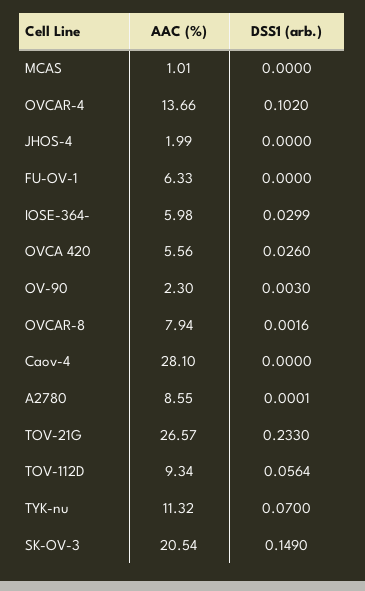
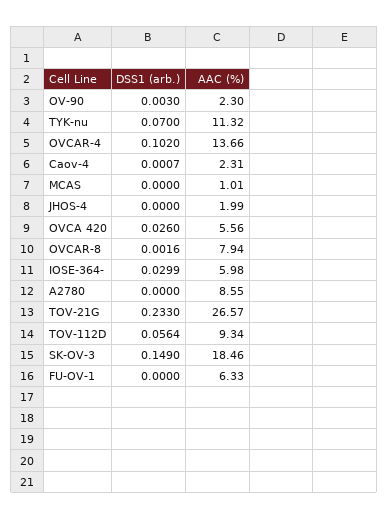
AAC (%), Caov-4: 28.1 -> 2.31
DSS1 (arb.), Caov-4: 0 -> 0.0007
DSS1 (arb.), A2780: 0.0001 -> 0
AAC (%), SK-OV-3: 20.54 -> 18.46

